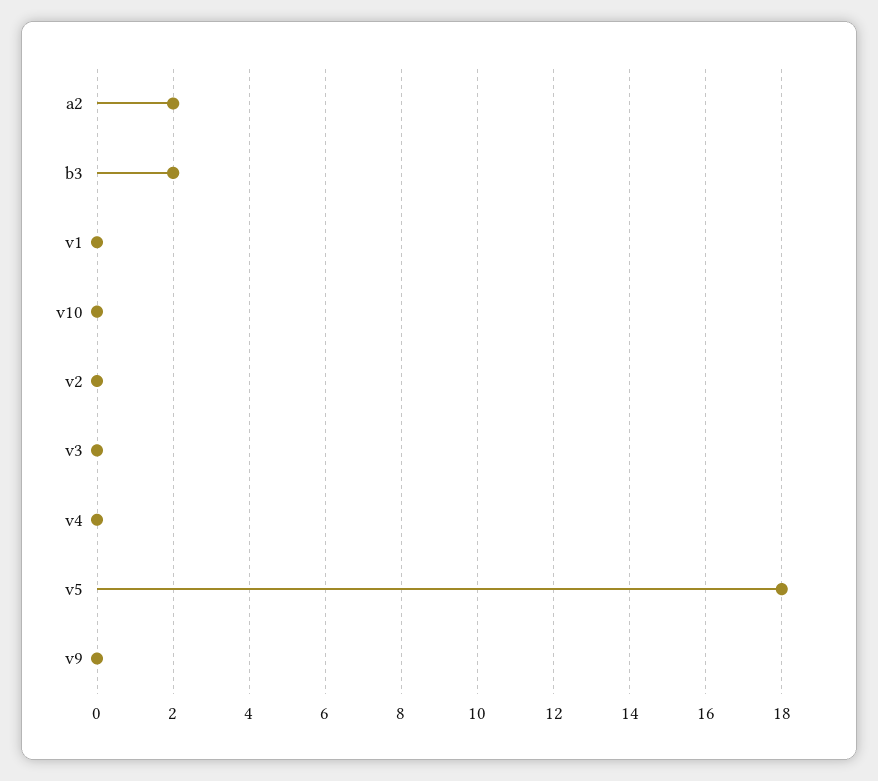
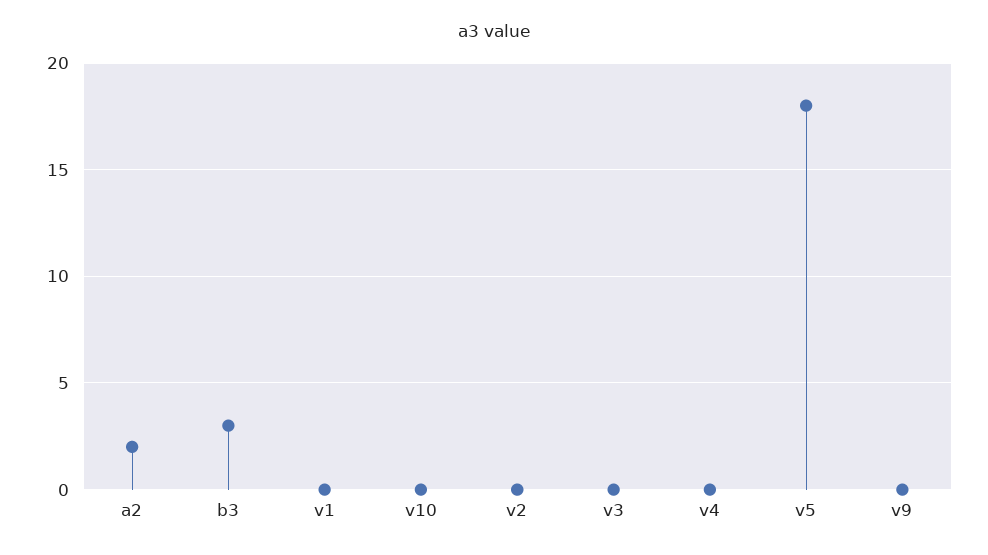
b3: 2 -> 3

